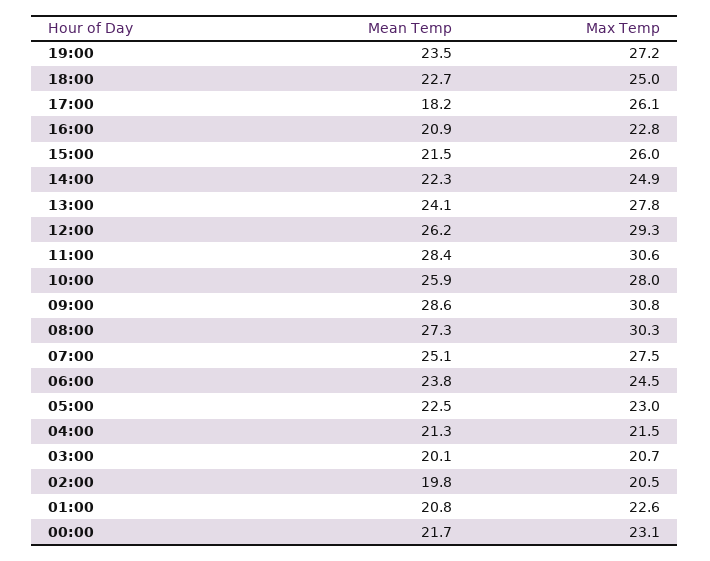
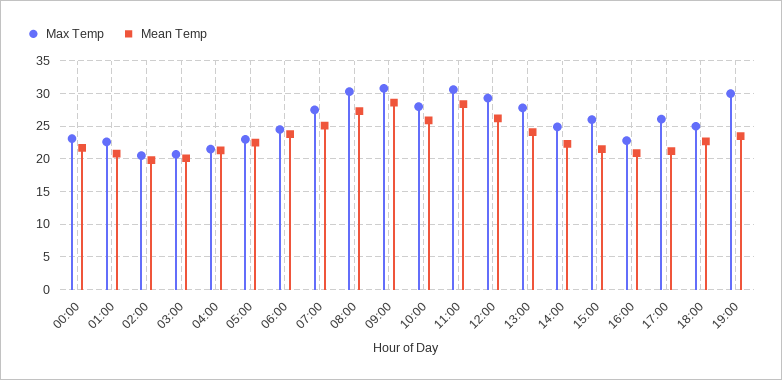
Max Temp, 19:00: 27.2 -> 30
Mean Temp, 17:00: 18.2 -> 21

